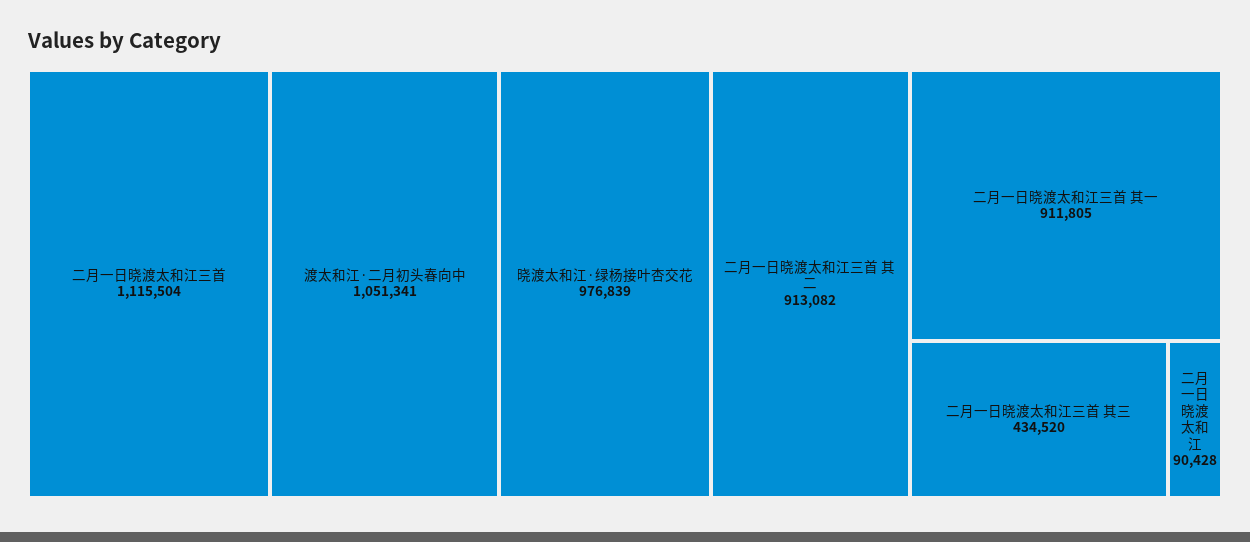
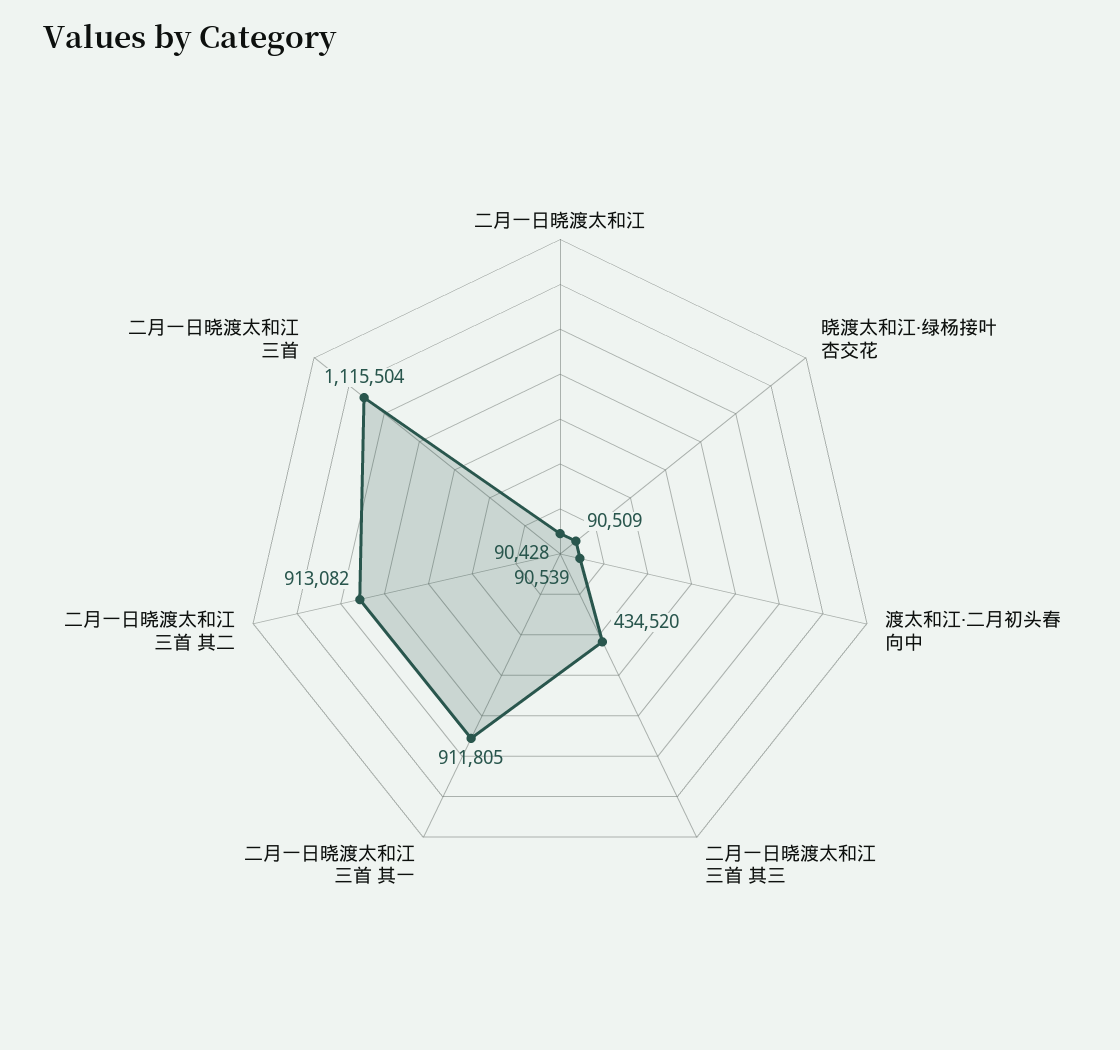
渡太和江·二月初头春向中: 1051341 -> 90539
晓渡太和江·绿杨接叶杏交花: 976839 -> 90509

